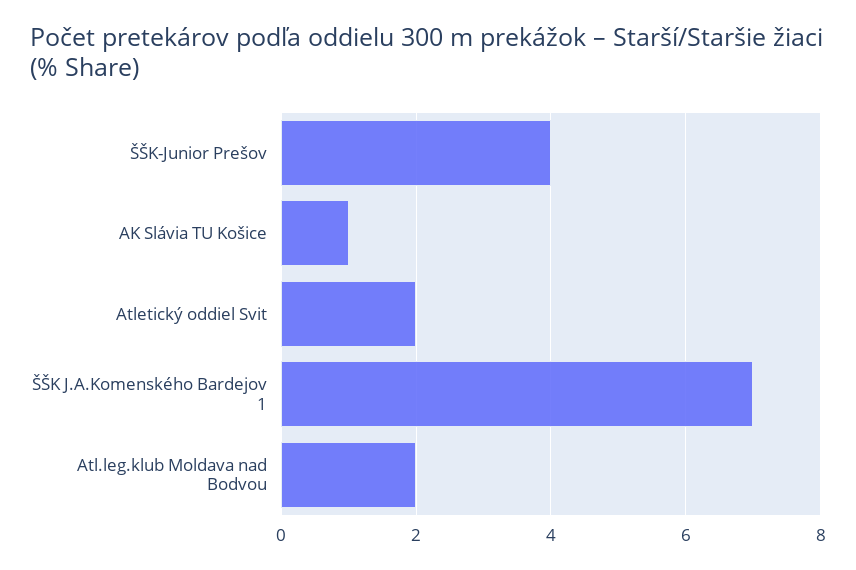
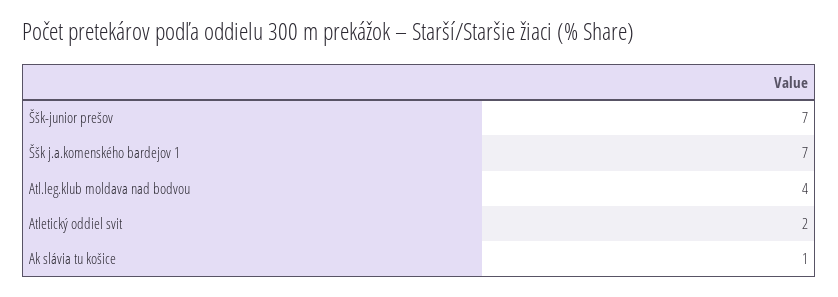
ŠŠK-Junior Prešov: 4 -> 7
Atl.leg.klub Moldava nad Bodvou: 2 -> 4

